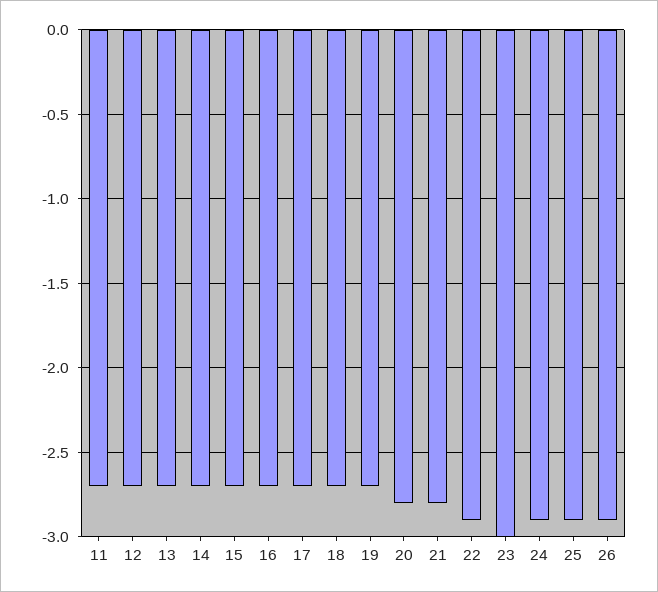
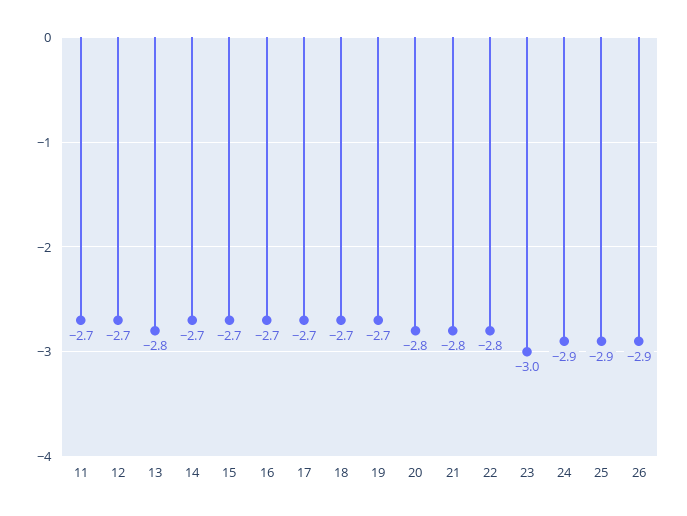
13: -2.7 -> -2.8
22: -2.9 -> -2.8

